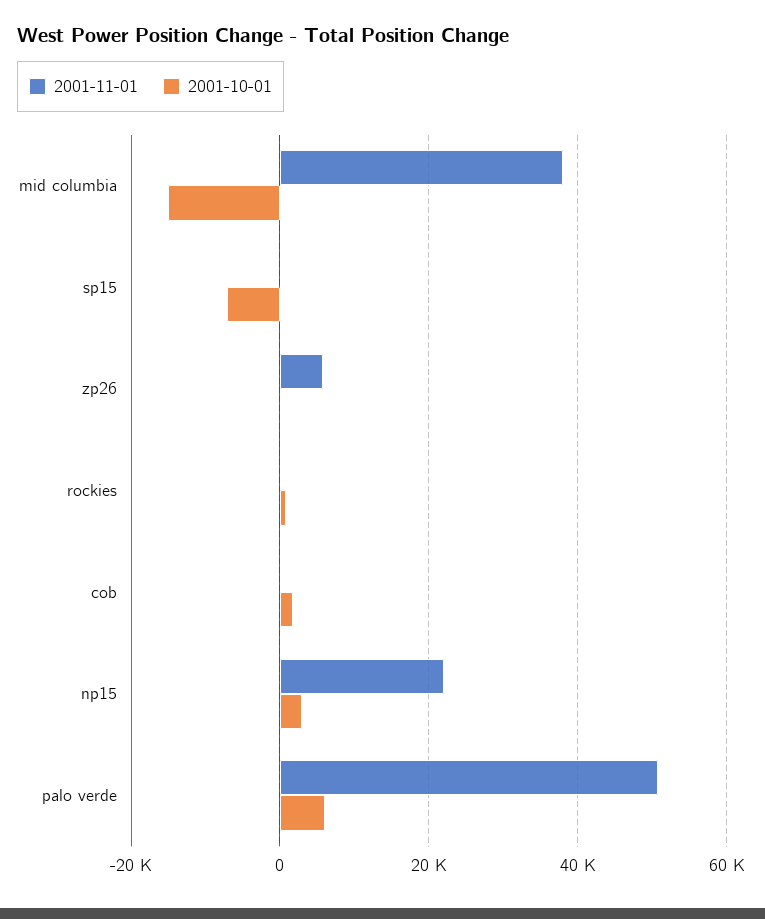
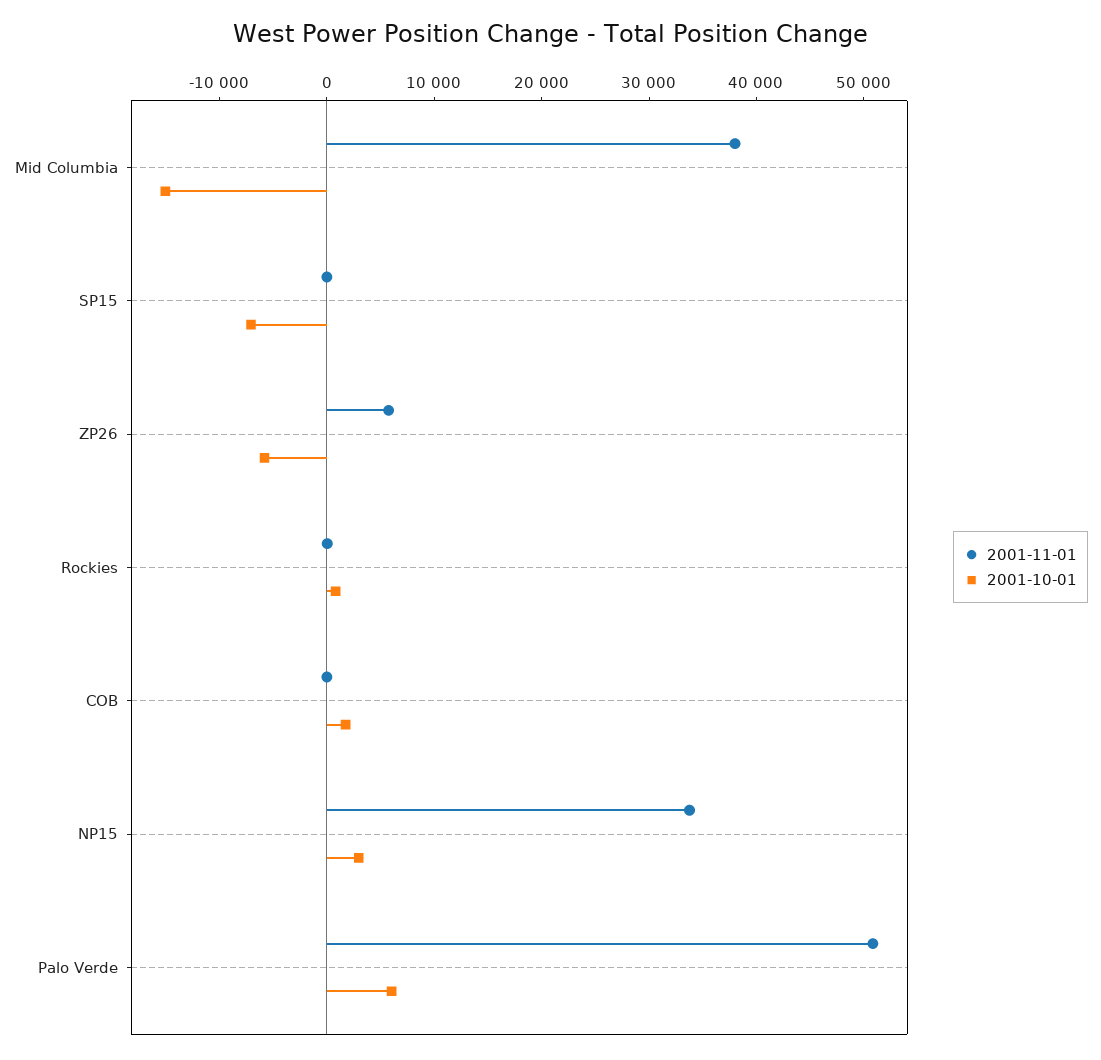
2001-10-01, zp26: 0 -> -6000
2001-11-01, np15: 22000 -> 34000

